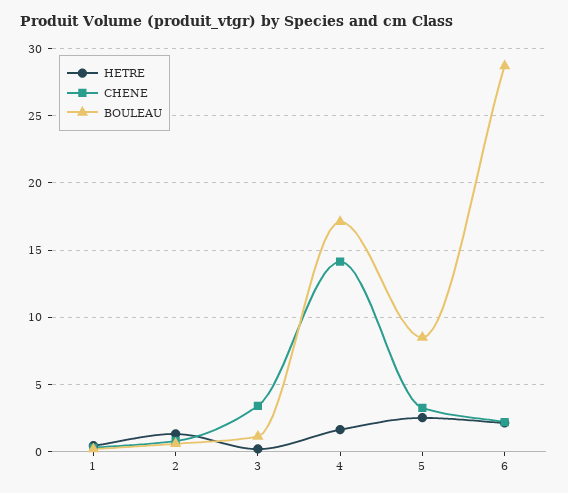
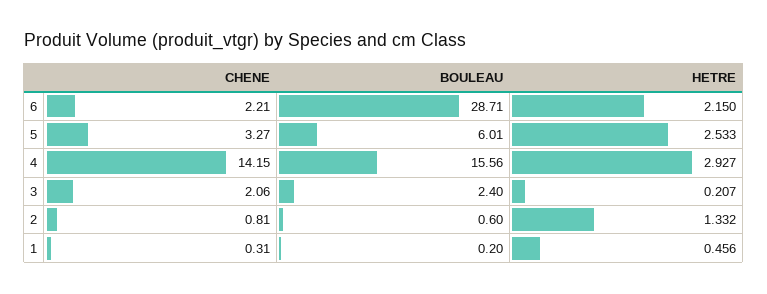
CHENE, 3: 3.5 -> 2.06
BOULEAU, 3: 1 -> 2.4
HETRE, 4: 1.5 -> 2.927
BOULEAU, 4: 17 -> 15.56
BOULEAU, 5: 8.5 -> 6.01

